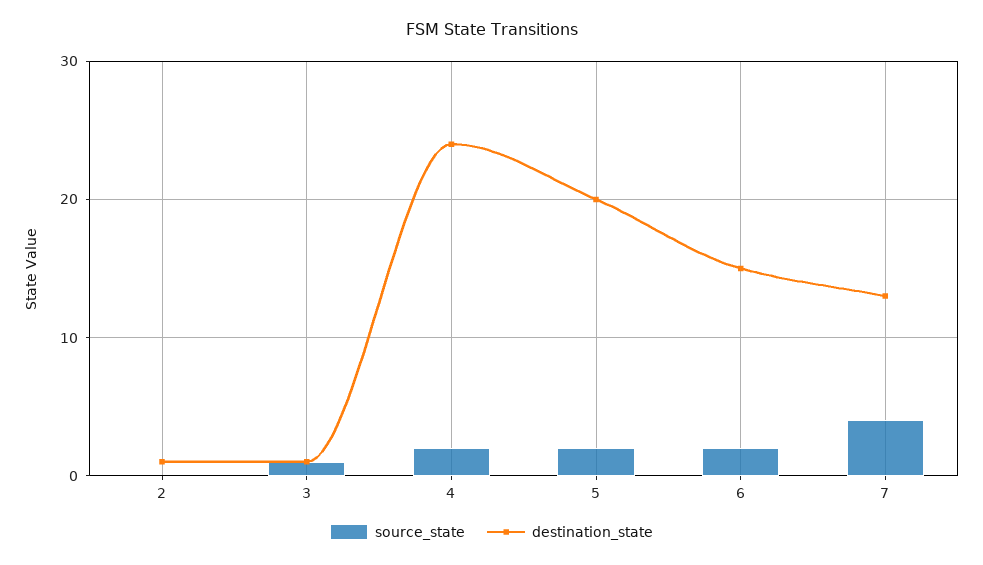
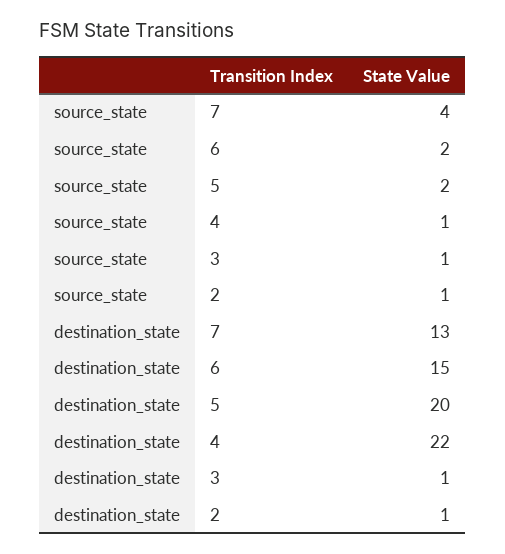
source_state, 2: 0 -> 1
source_state, 4: 2 -> 1
destination_state, 4: 24 -> 22

